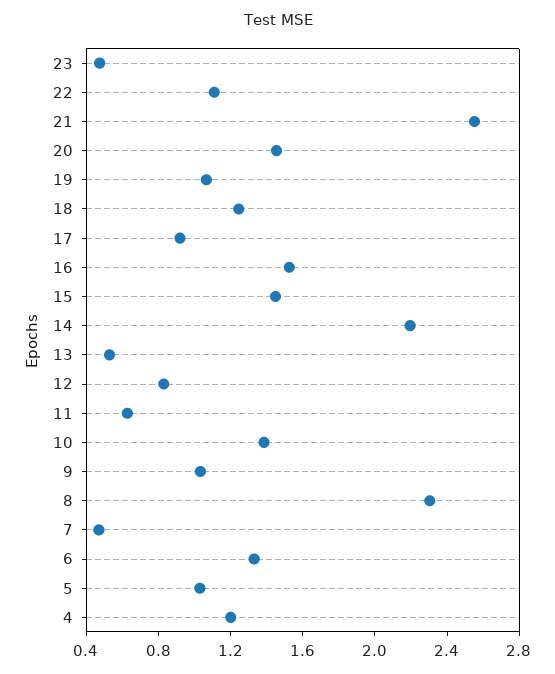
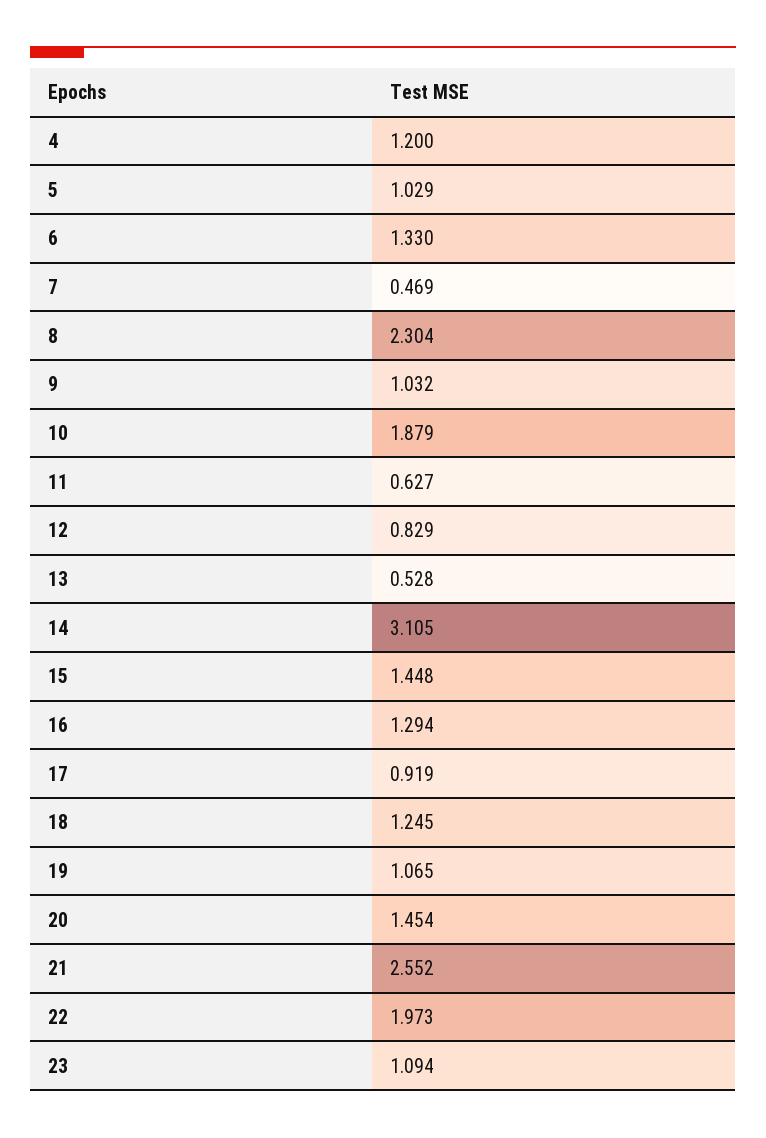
23: 0.5 -> 1.094
22: 1.1 -> 1.973
16: 1.5 -> 1.294
14: 2.2 -> 3.105
10: 1.4 -> 1.879

